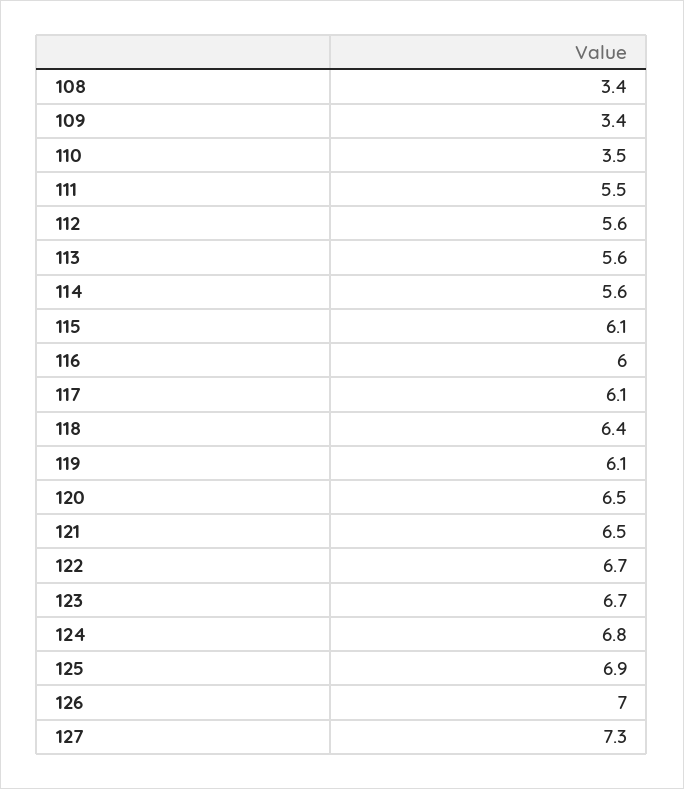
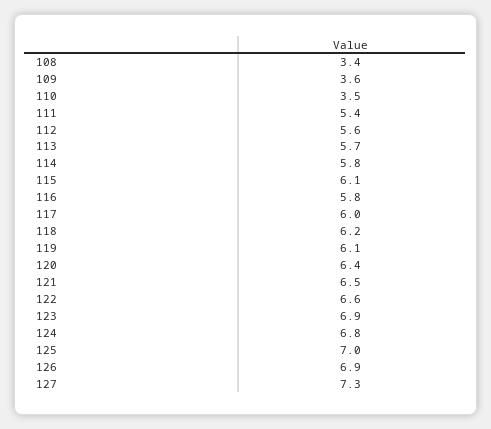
109: 3.4 -> 3.6
111: 5.5 -> 5.4
113: 5.6 -> 5.7
114: 5.6 -> 5.8
116: 6 -> 5.8
117: 6.1 -> 6
118: 6.4 -> 6.2
120: 6.5 -> 6.4
122: 6.7 -> 6.6
123: 6.7 -> 6.9
125: 6.9 -> 7
126: 7 -> 6.9

